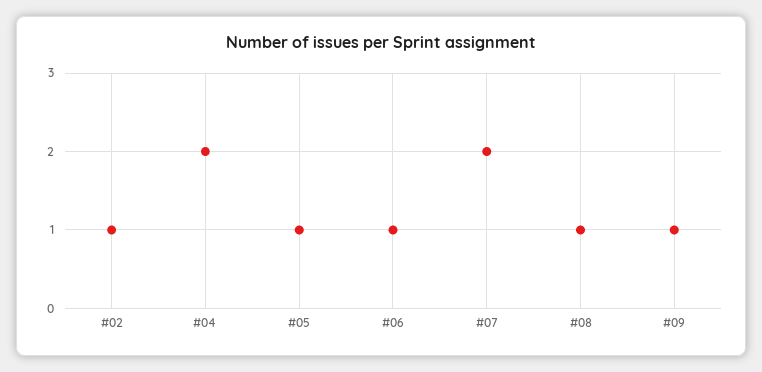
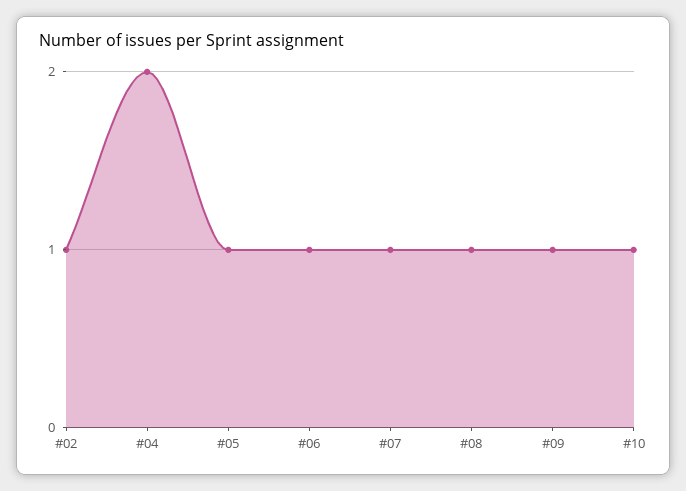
#07: 2 -> 1
#10: none -> 1

